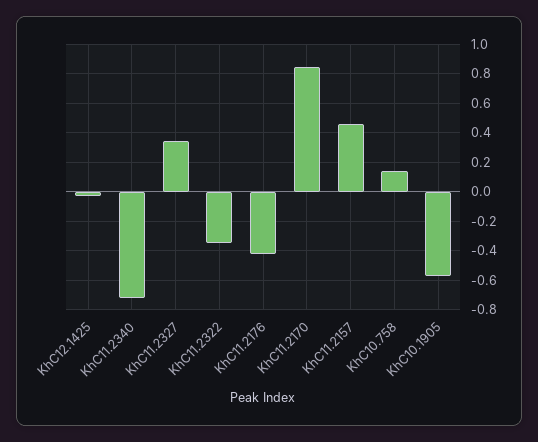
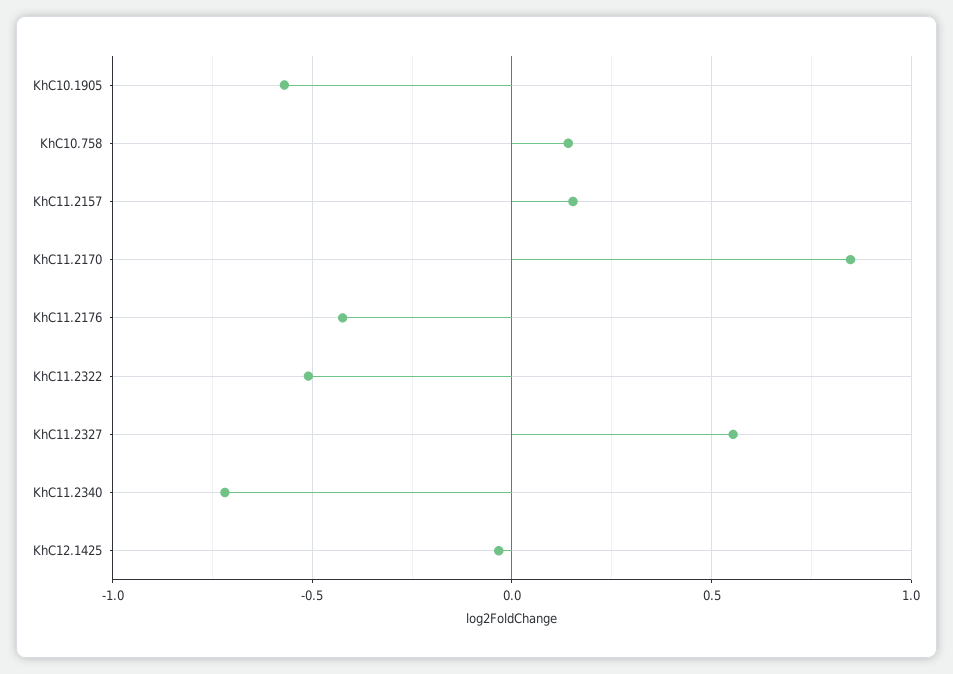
KhC11.2327: 0.35 -> 0.55
KhC11.2322: -0.35 -> -0.5
KhC11.2157: 0.45 -> 0.15

